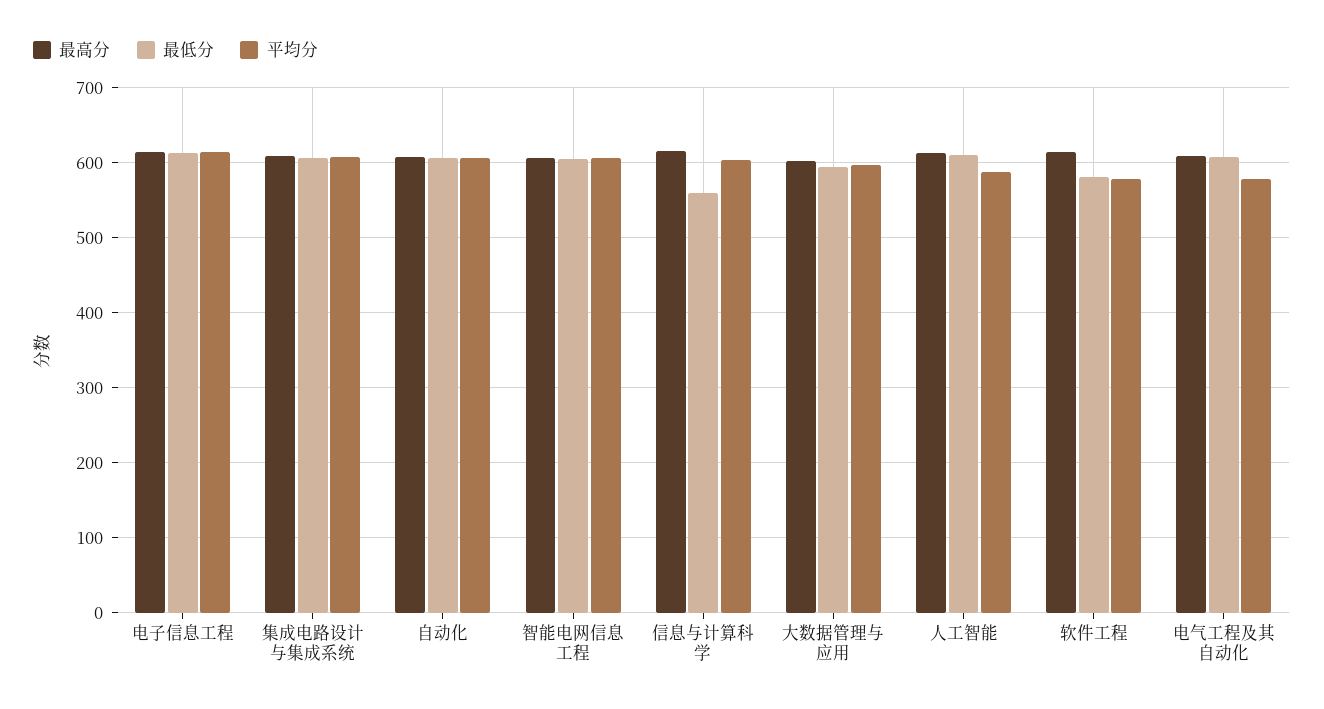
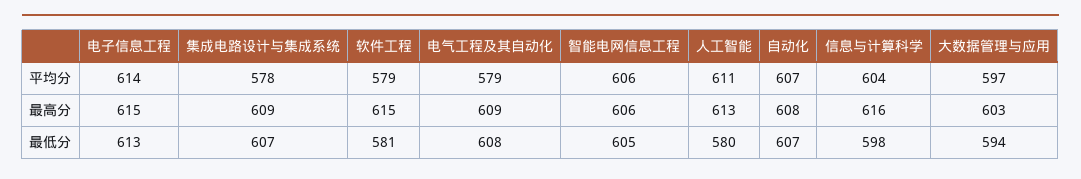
平均分, 集成电路设计与集成系统: 610 -> 578
最低分, 信息与计算科学: 560 -> 598
最低分, 人工智能: 610 -> 580
平均分, 人工智能: 590 -> 611

